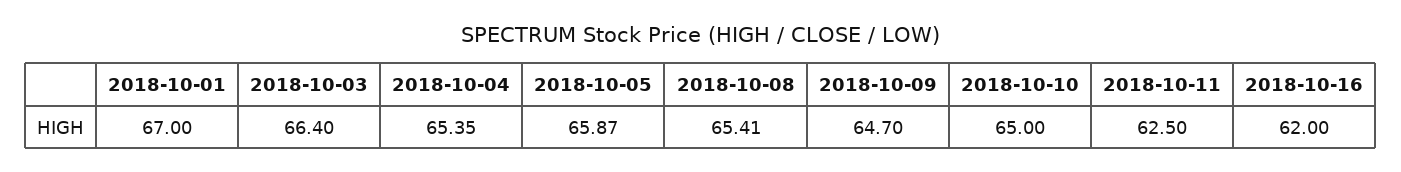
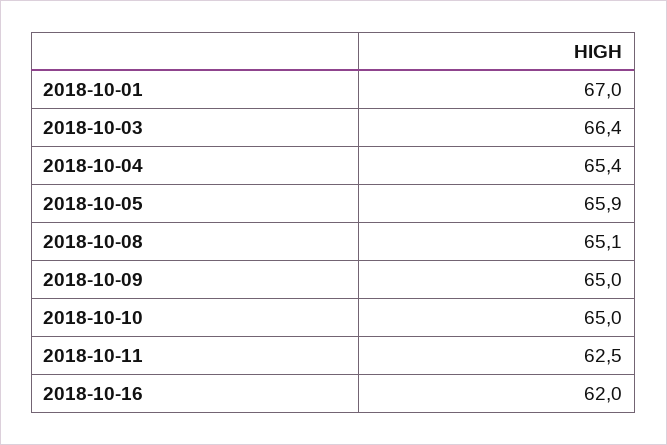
2018-10-08: 65.41 -> 65.1
2018-10-09: 64.7 -> 65

